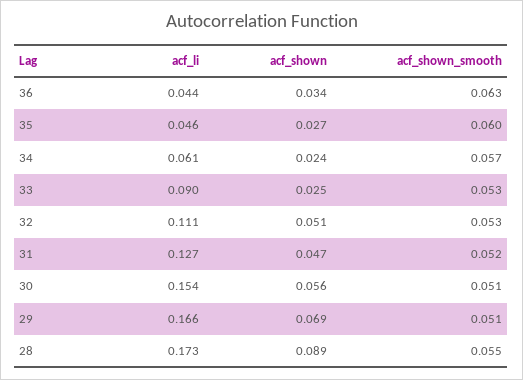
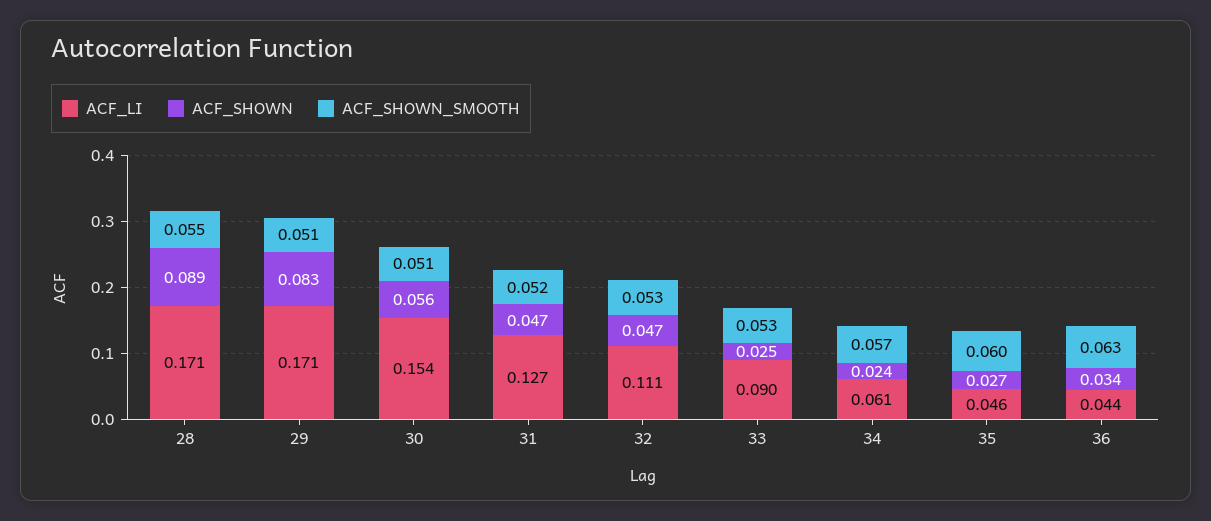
acf_shown, 32: 0.051 -> 0.047
acf_li, 29: 0.166 -> 0.171
acf_shown, 29: 0.069 -> 0.083
acf_li, 28: 0.173 -> 0.171

